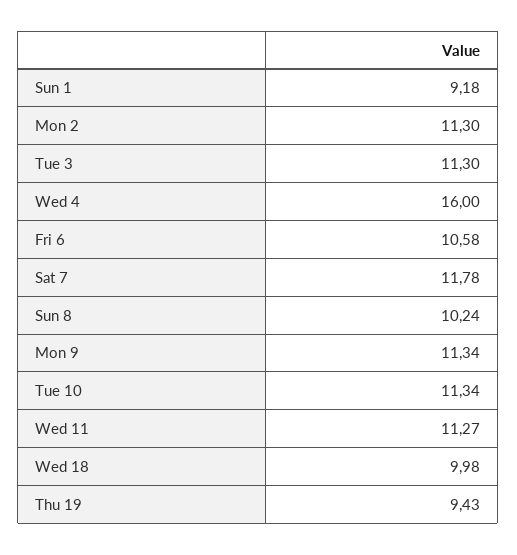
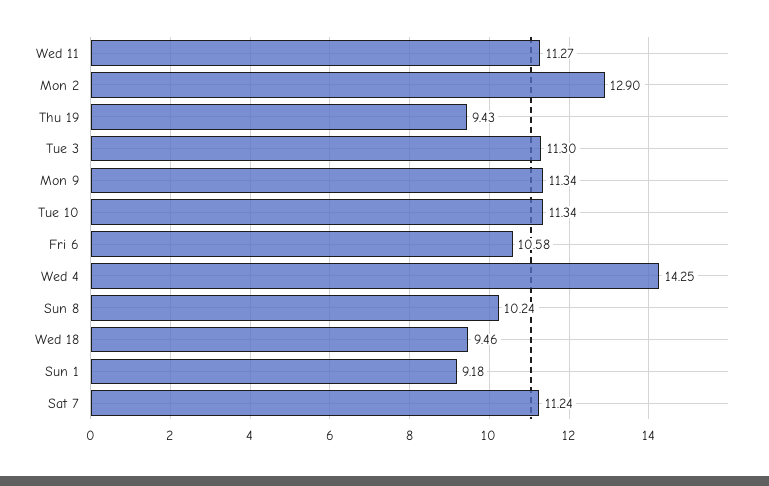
Mon 2: 11.3 -> 12.9
Wed 4: 16 -> 14.25
Sat 7: 11.78 -> 11.24
Wed 18: 9.98 -> 9.46

